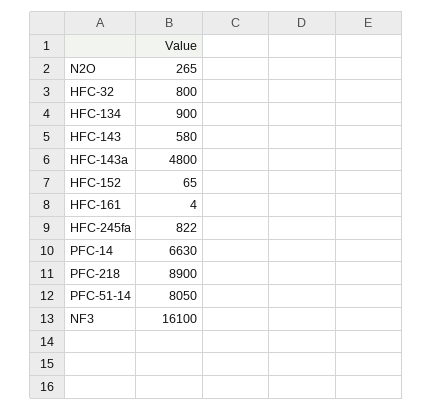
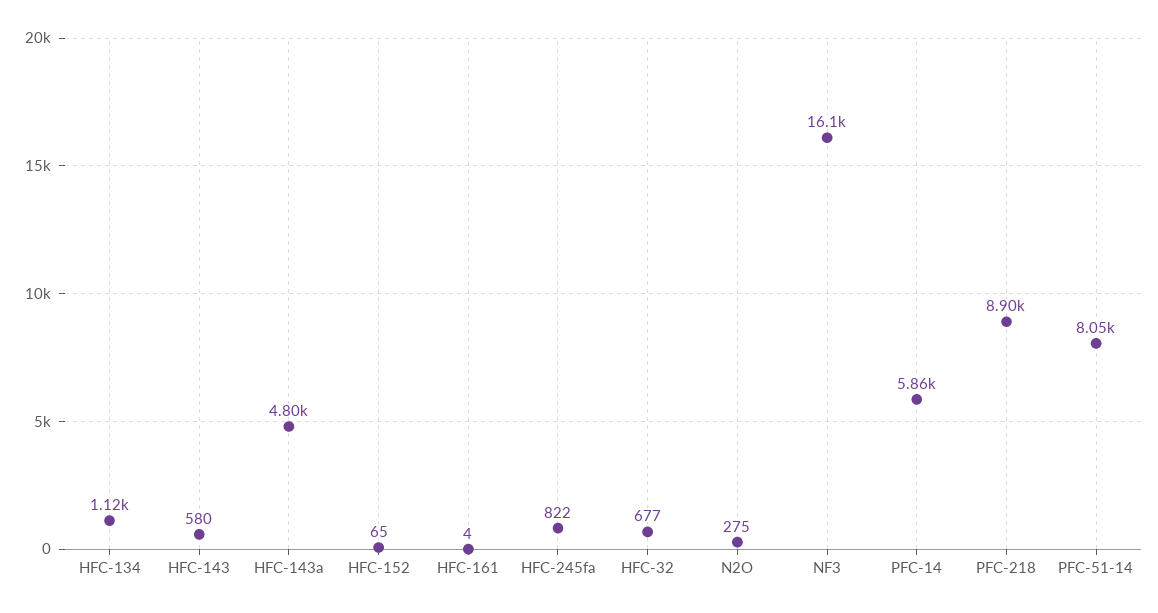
N2O: 265 -> 275
HFC-32: 800 -> 677
HFC-134: 900 -> 1120
PFC-14: 6630 -> 5860

